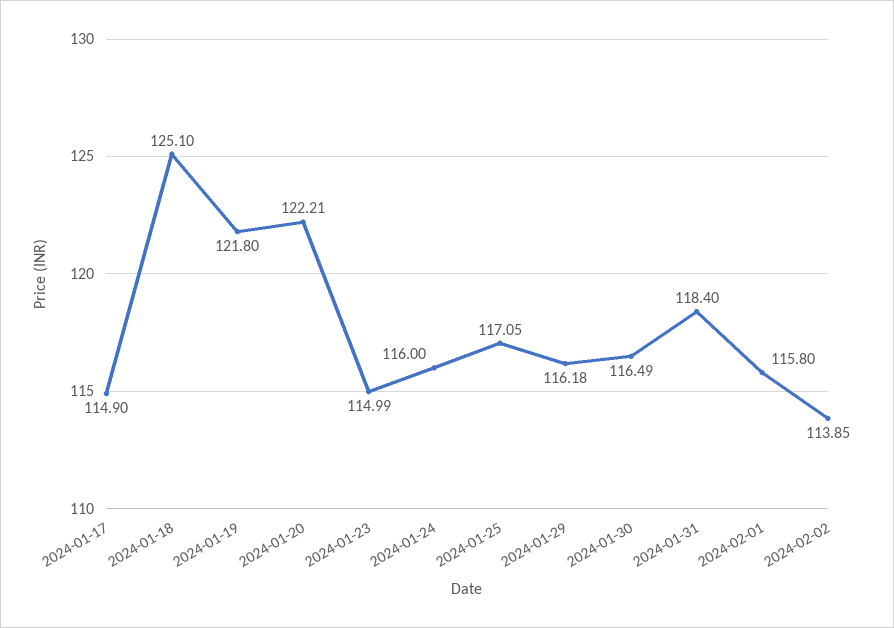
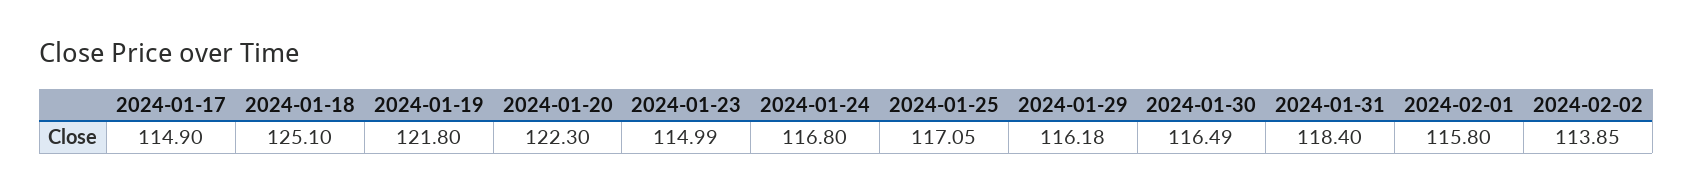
2024-01-20: 122.21 -> 122.3
2024-01-24: 116 -> 116.8

